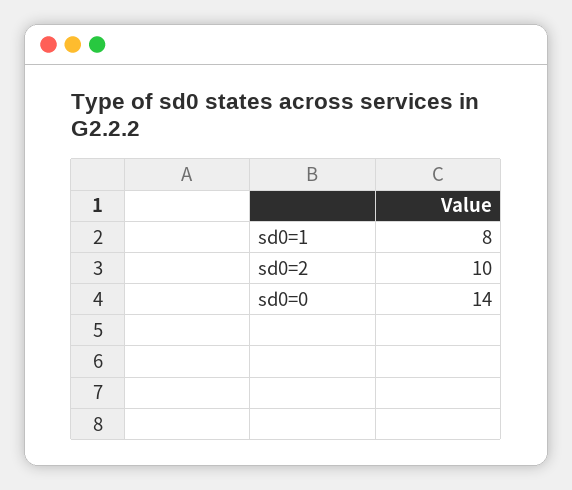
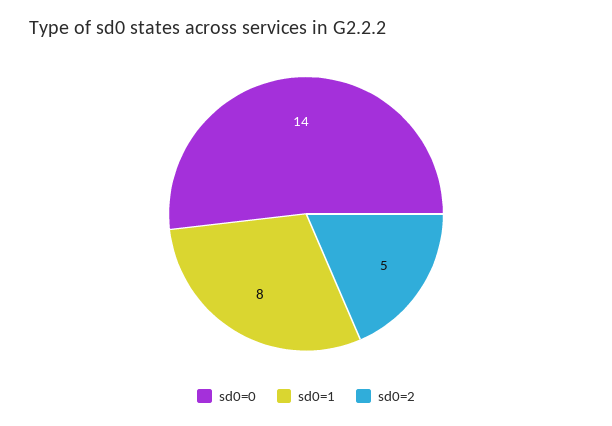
sd0=2: 10 -> 5

